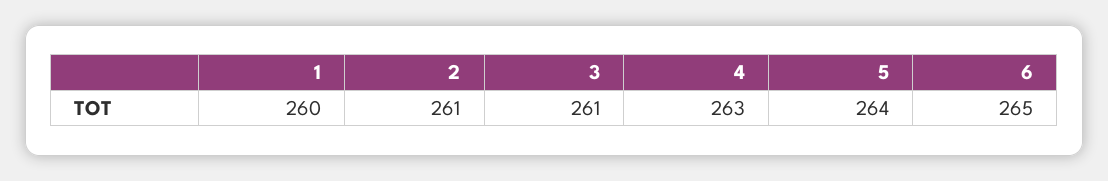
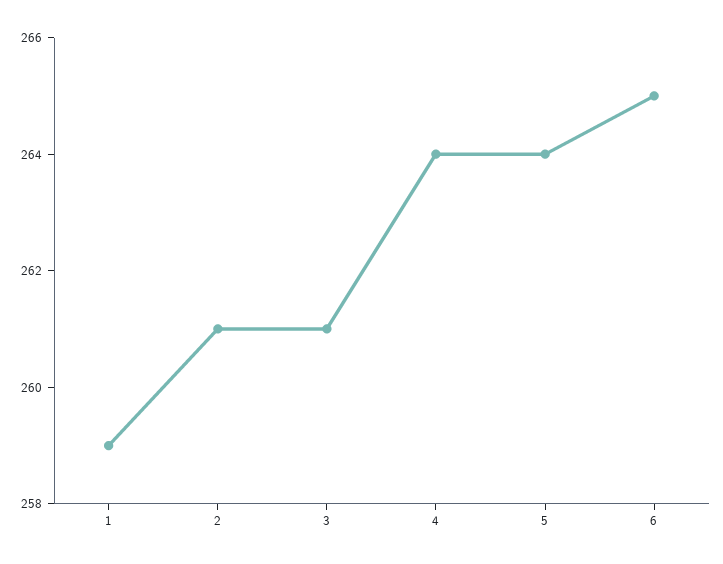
1: 260 -> 259
4: 263 -> 264

